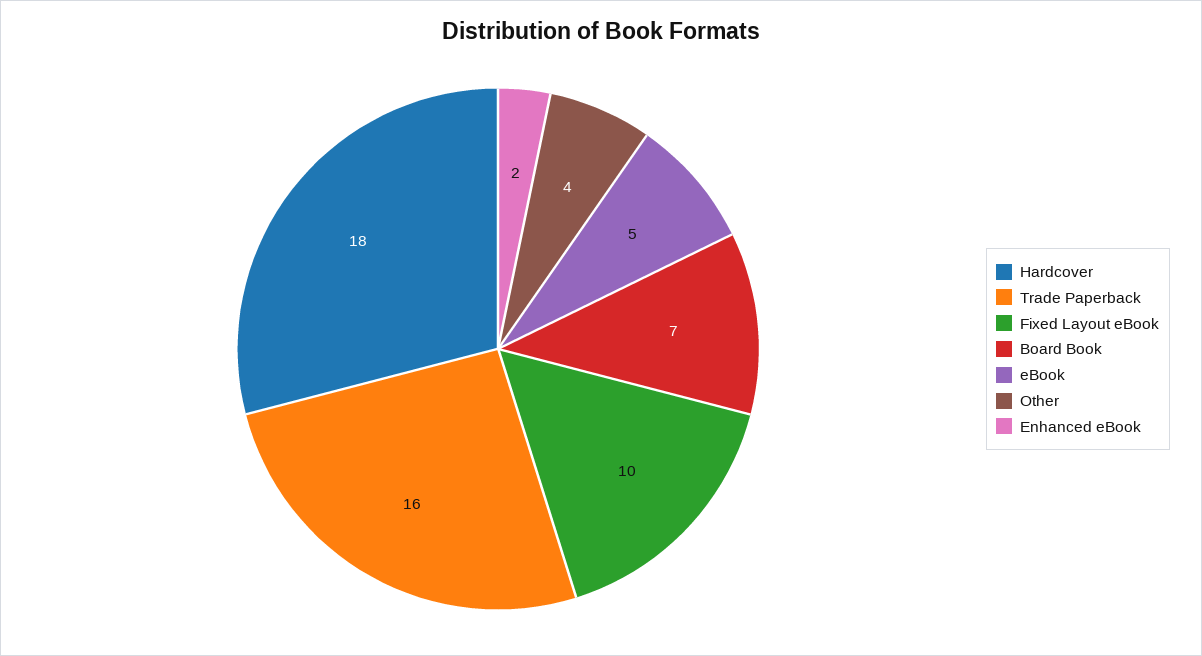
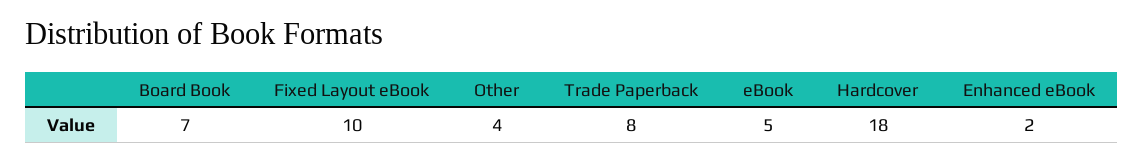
Trade Paperback: 16 -> 8

